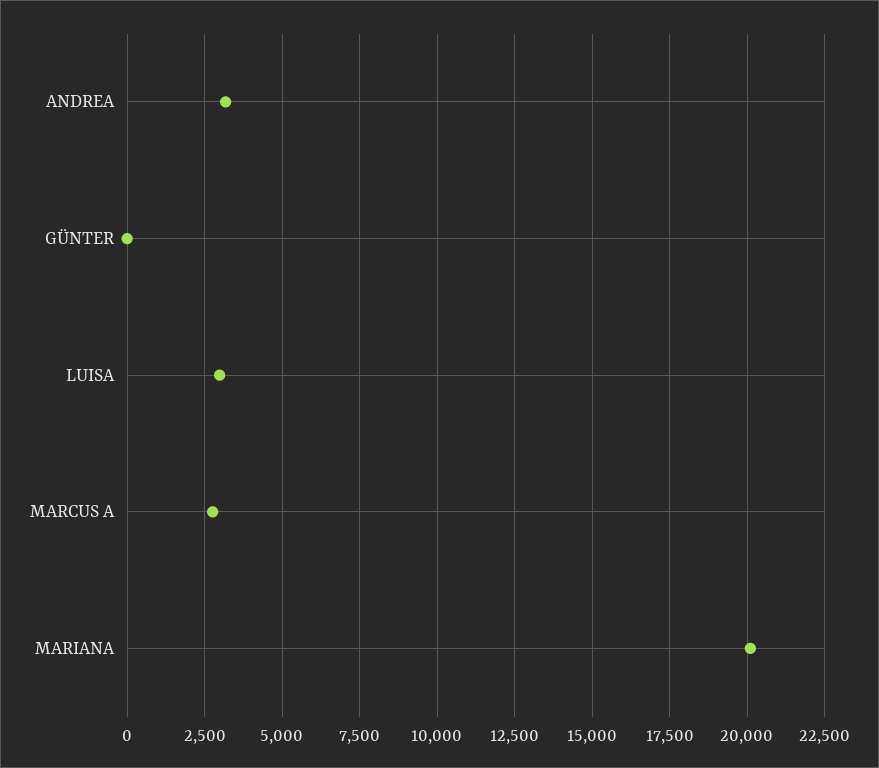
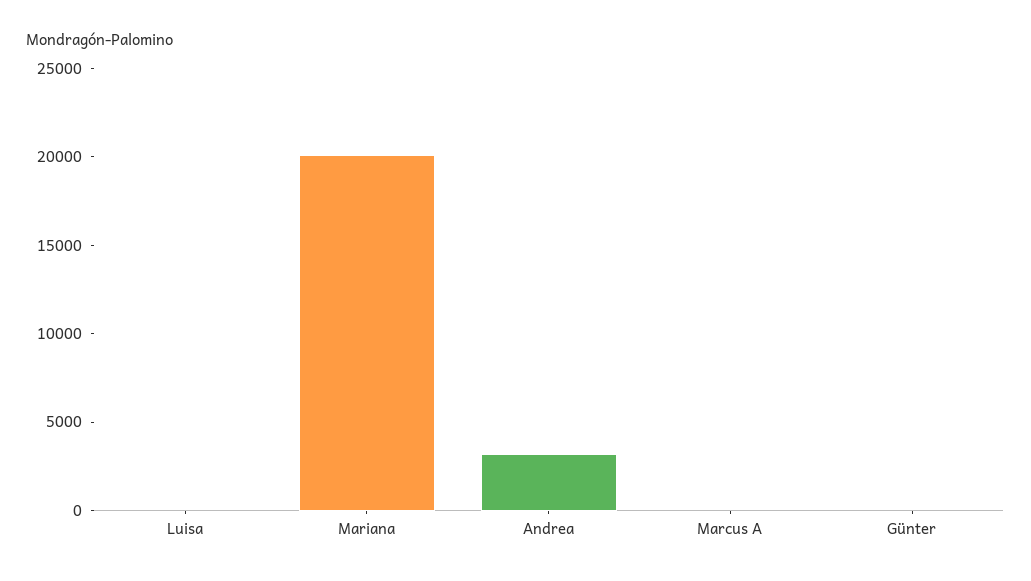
LUISA: 3000 -> 0
MARCUS A: 2750 -> 0

